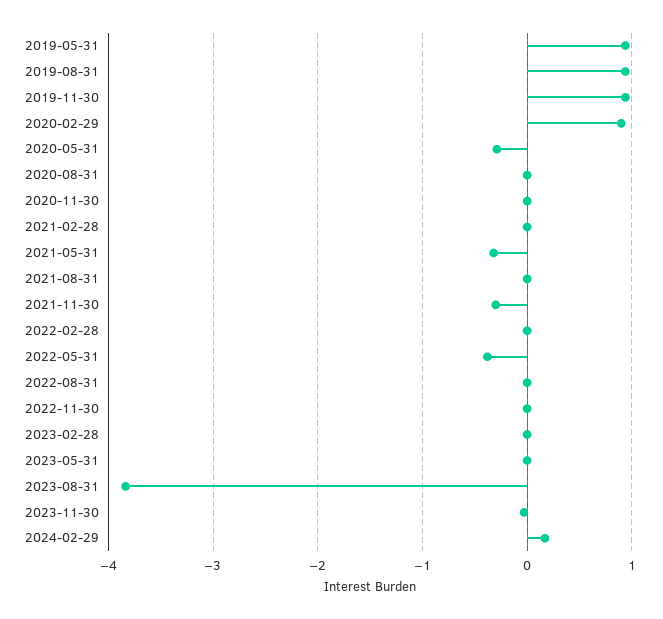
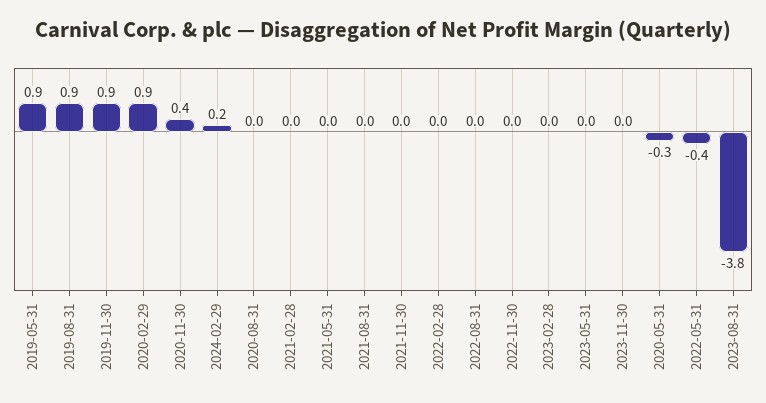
2020-11-30: 0 -> 0.4
2021-05-31: -0.3 -> 0
2021-11-30: -0.3 -> 0

